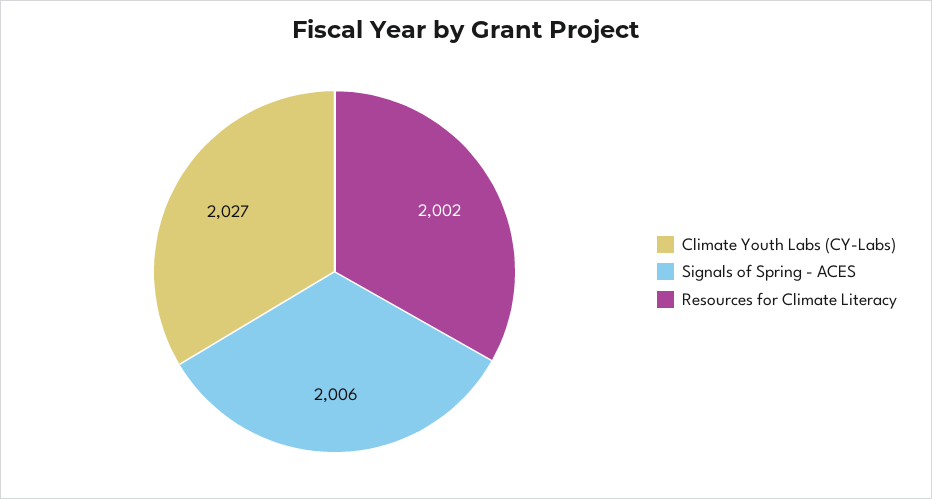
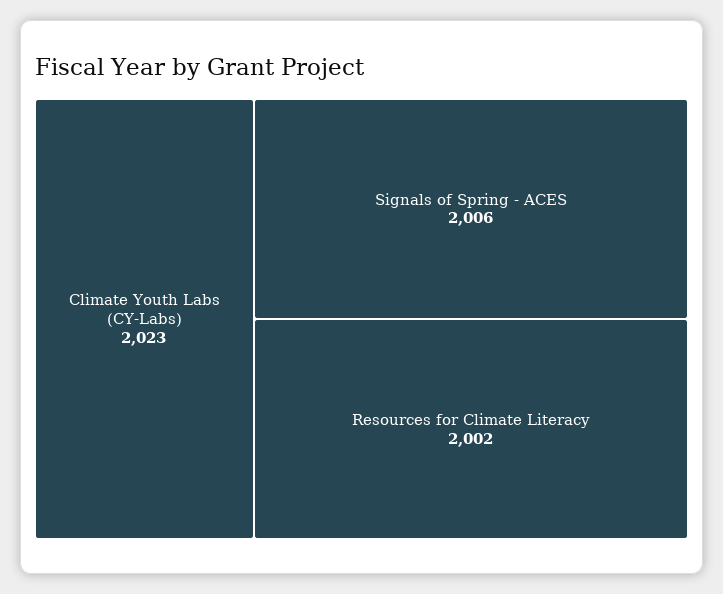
Climate Youth Labs (CY-Labs): 2027 -> 2023

